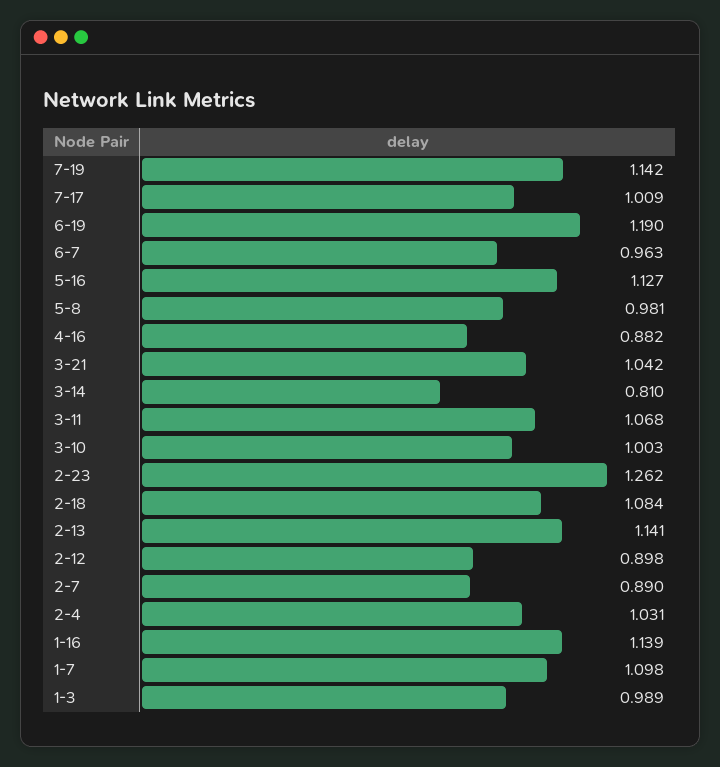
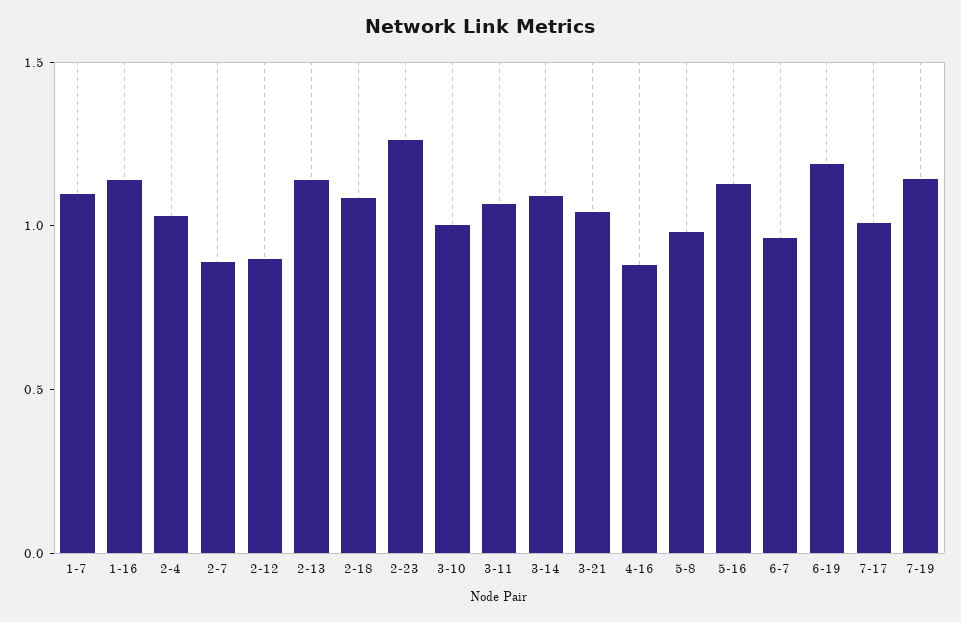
3-14: 0.81 -> 1.1
1-3: 0.989 -> none

